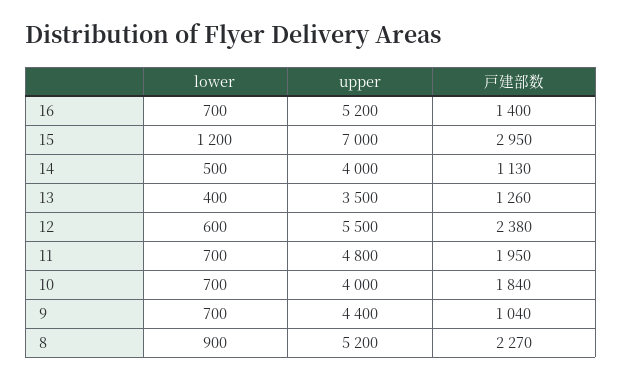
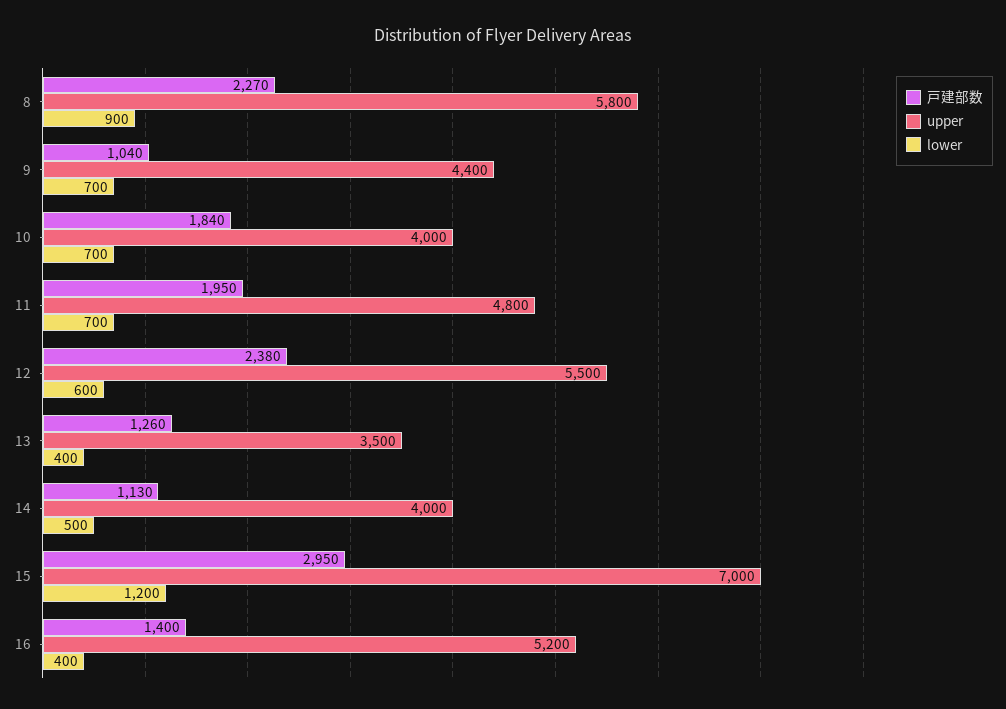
lower, 16: 700 -> 400
upper, 8: 5200 -> 5800

